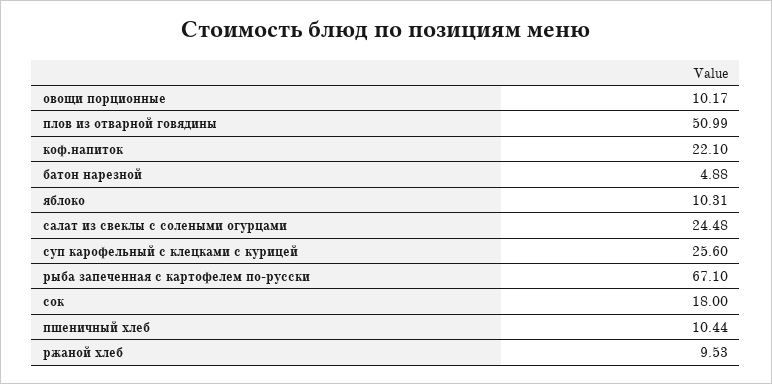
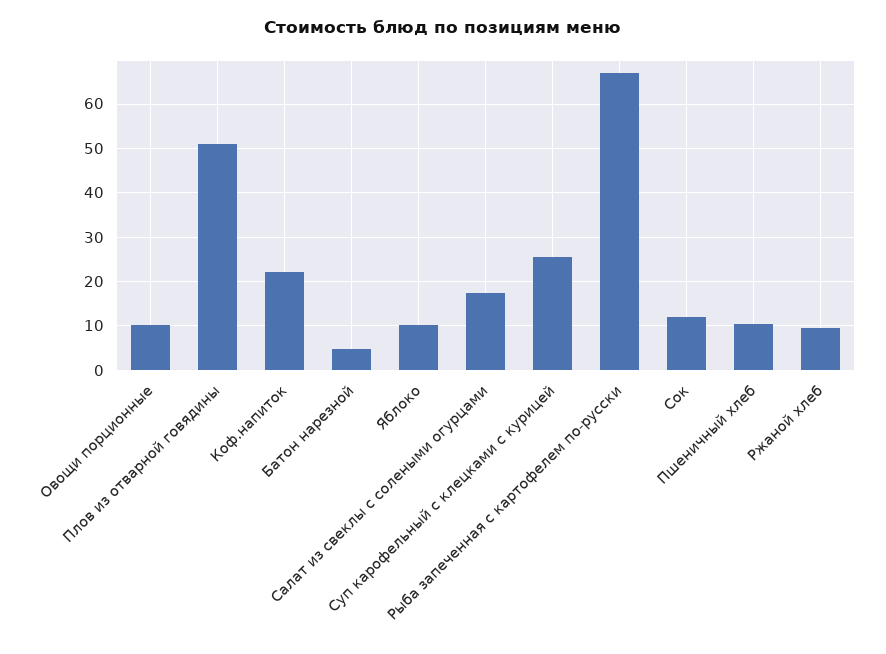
салат из свеклы с солеными огурцами: 24.48 -> 18
сок: 18 -> 12

